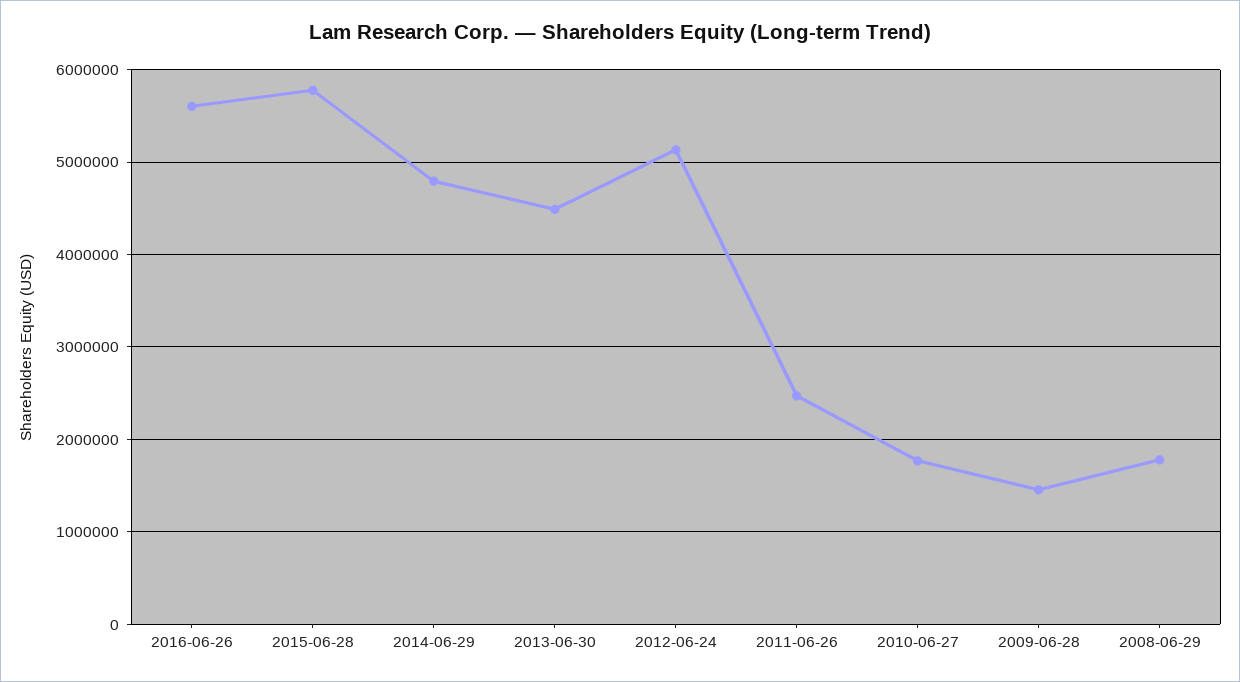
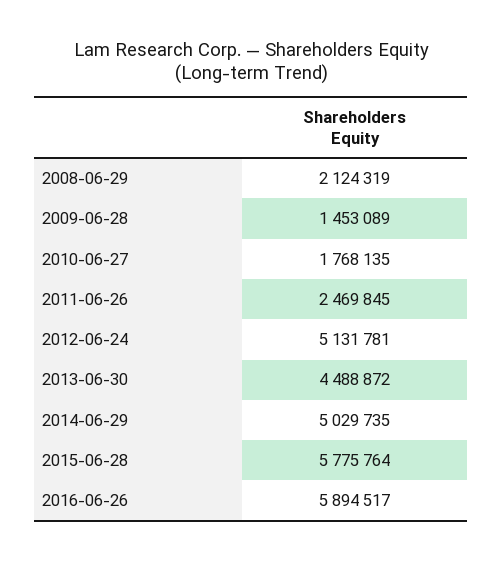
2016-06-26: 5600000 -> 5894517
2014-06-29: 4800000 -> 5029735
2008-06-29: 1800000 -> 2124319

